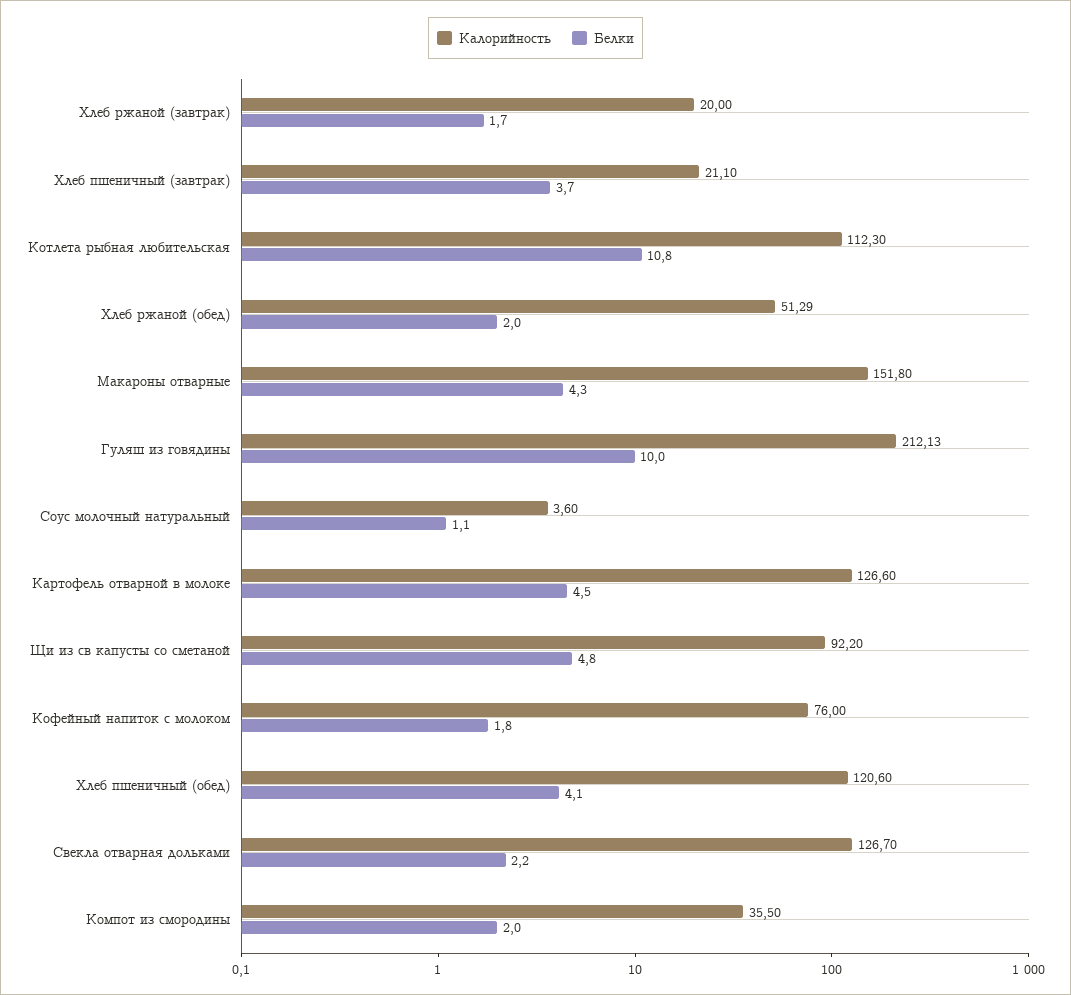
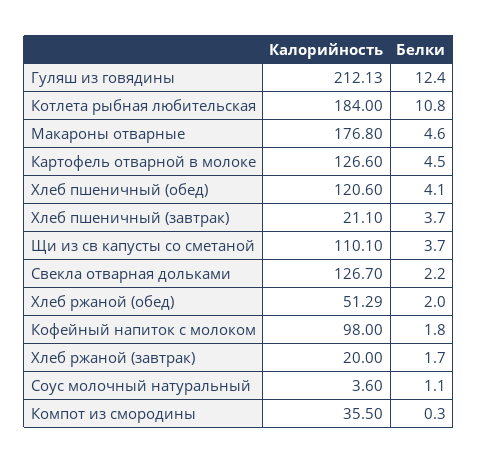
Калорийность, Котлета рыбная любительская: 112.3 -> 184
Калорийность, Макароны отварные: 151.8 -> 176.8
Белки, Макароны отварные: 4.3 -> 4.6
Белки, Гуляш из говядины: 10 -> 12.4
Калорийность, Щи из св капусты со сметаной: 92.2 -> 110.1
Белки, Щи из св капусты со сметаной: 4.8 -> 3.7
Калорийность, Кофейный напиток с молоком: 76 -> 98
Белки, Компот из смородины: 2 -> 0.3

